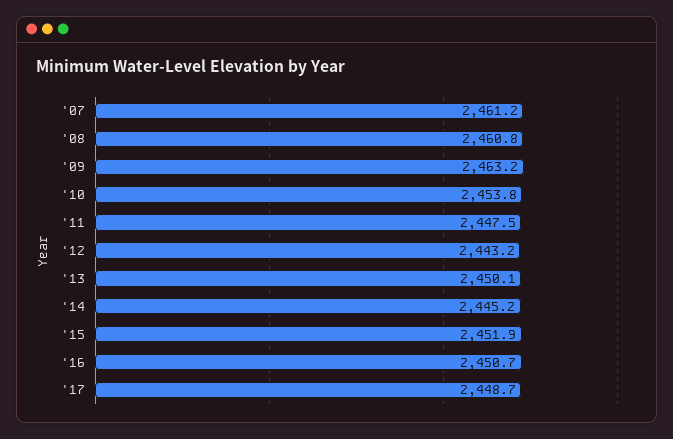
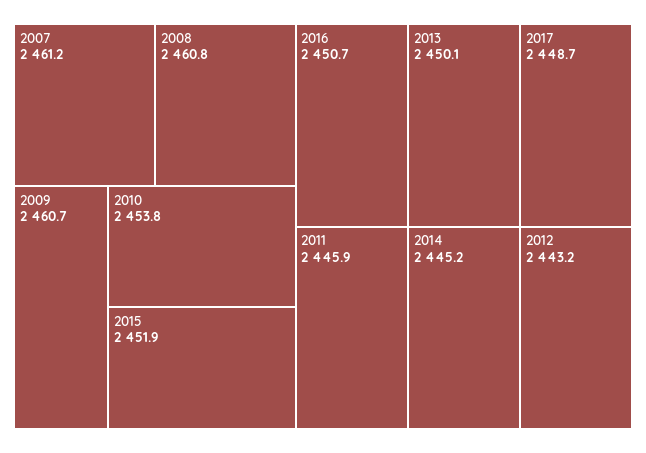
'09: 2463.2 -> 2460.7
'11: 2447.5 -> 2445.9

